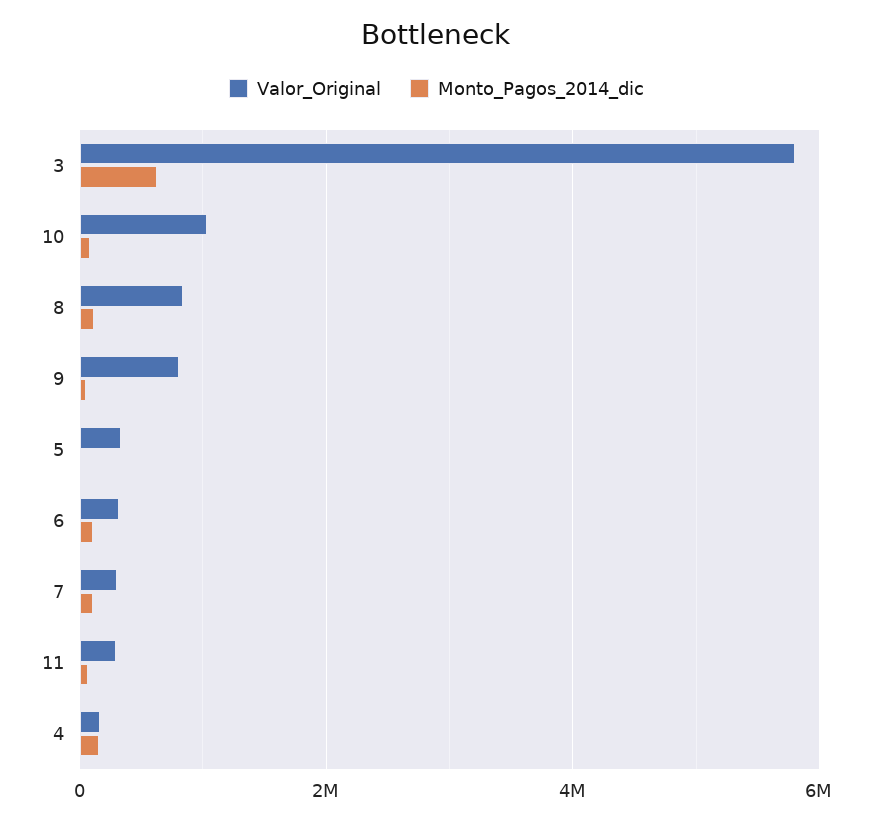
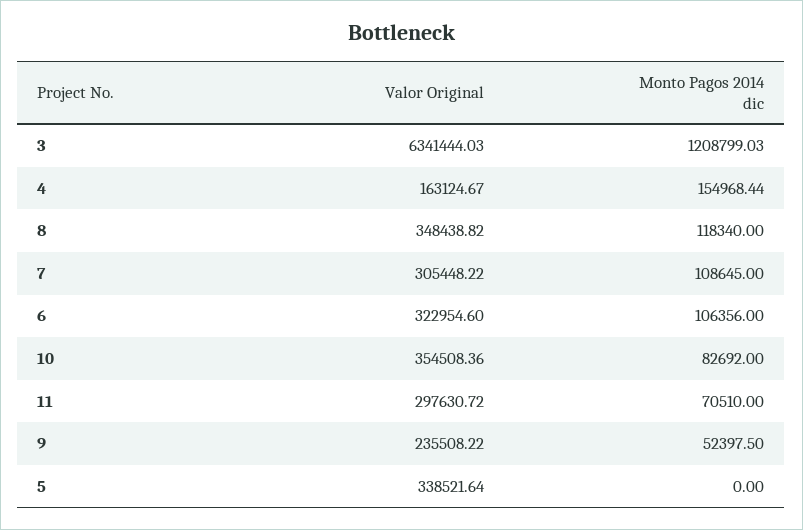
Valor_Original, 3: 5800000 -> 6341444.03
Monto_Pagos_2014_dic, 3: 600000 -> 1208799.03
Valor_Original, 10: 1000000 -> 354508.36
Valor_Original, 8: 800000 -> 348438.82
Valor_Original, 9: 800000 -> 235508.22

